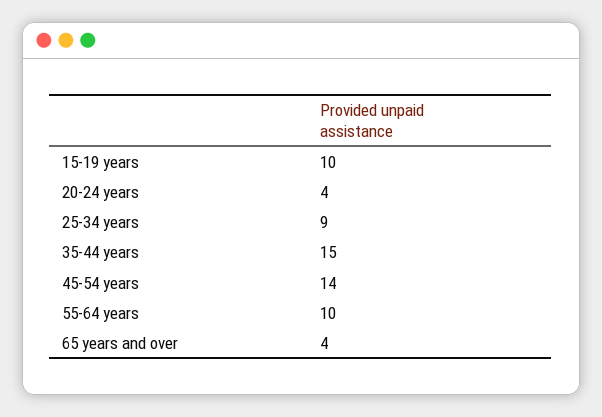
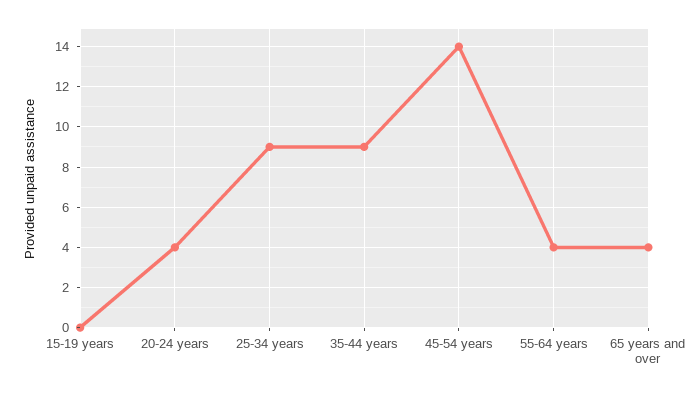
15-19 years: 10 -> 0
35-44 years: 15 -> 9
55-64 years: 10 -> 4

